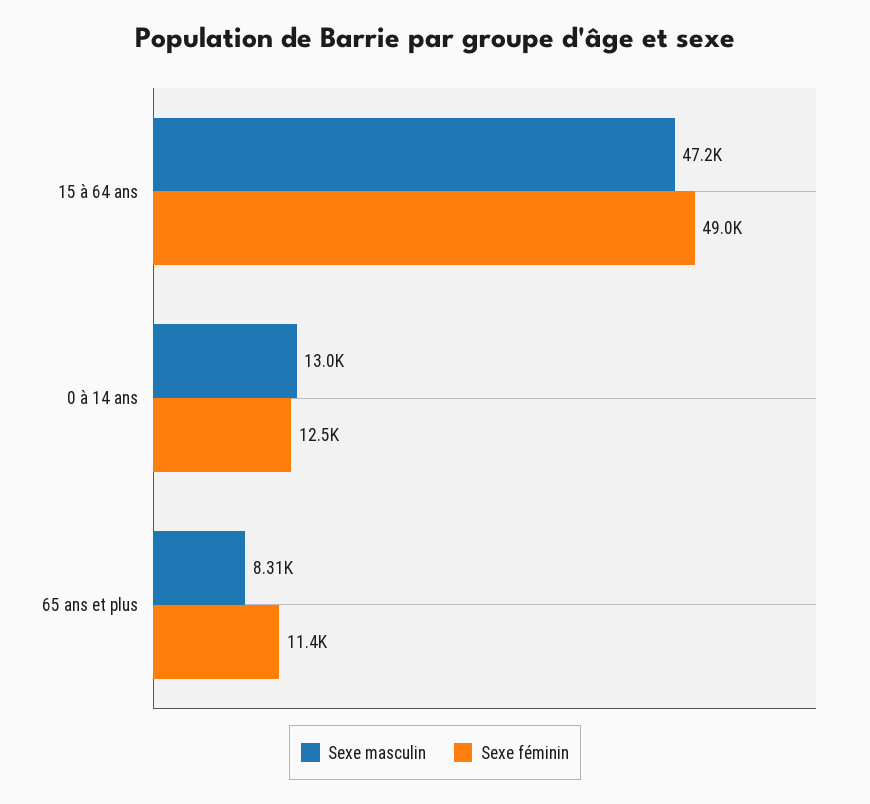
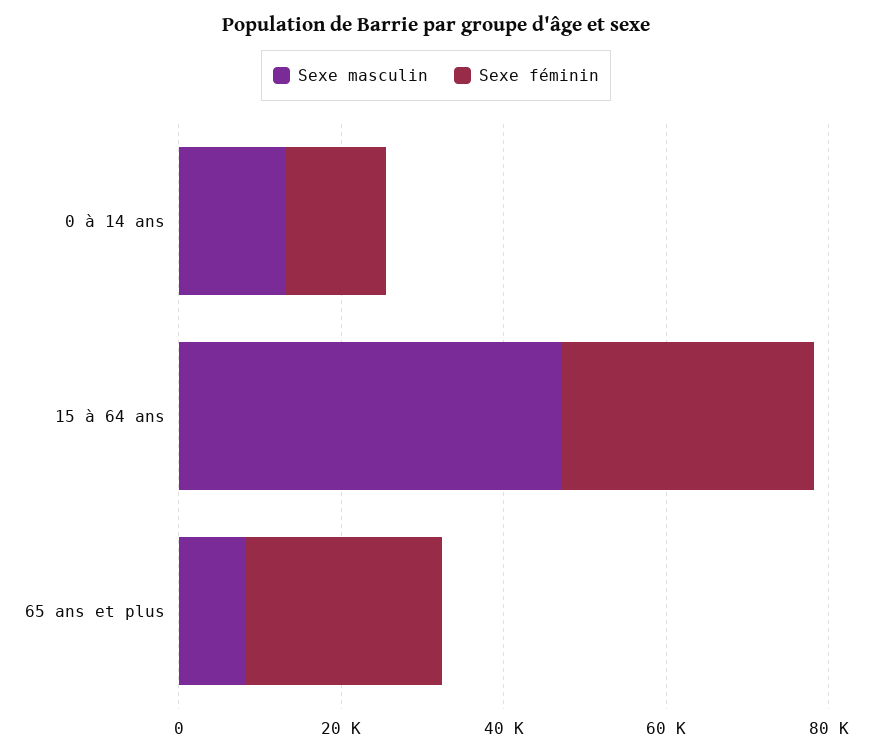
Sexe féminin, 15 à 64 ans: 49000 -> 30000
Sexe féminin, 65 ans et plus: 11400 -> 25000

